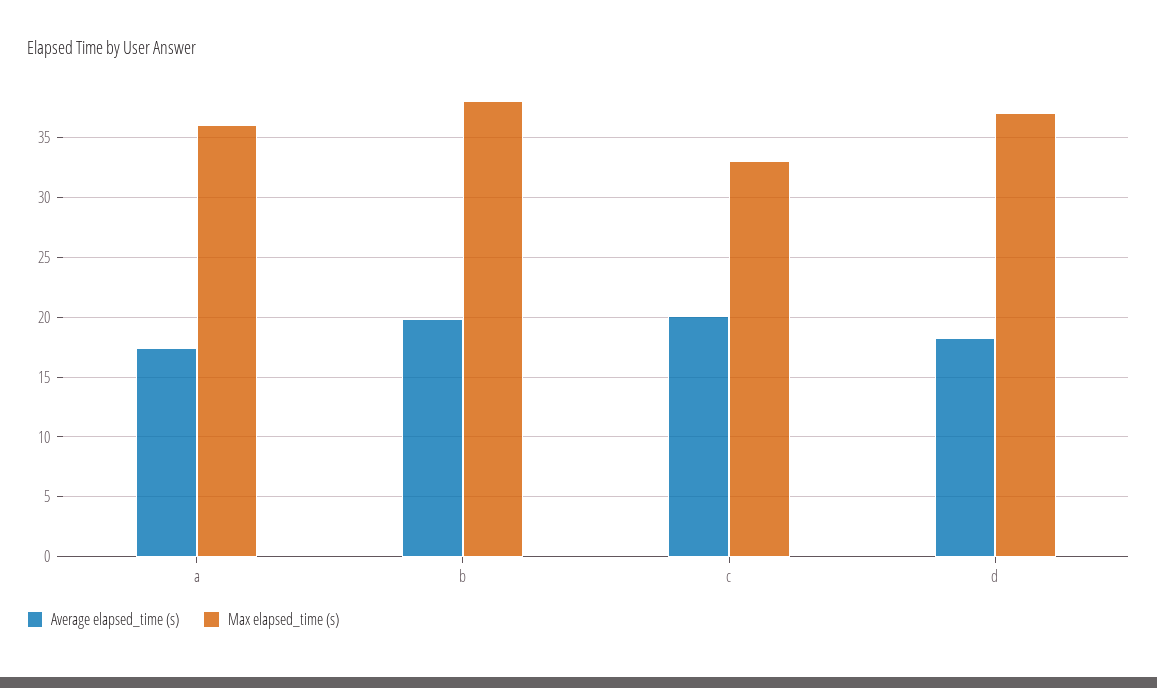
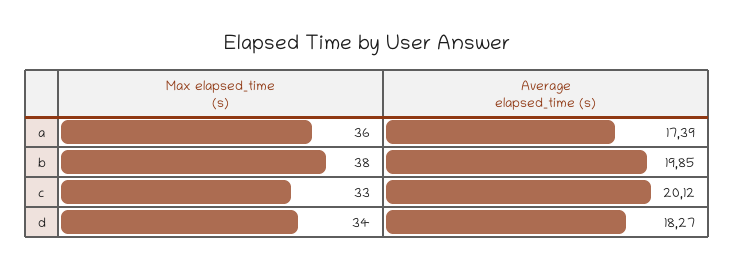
Max elapsed_time (s), d: 37 -> 34

